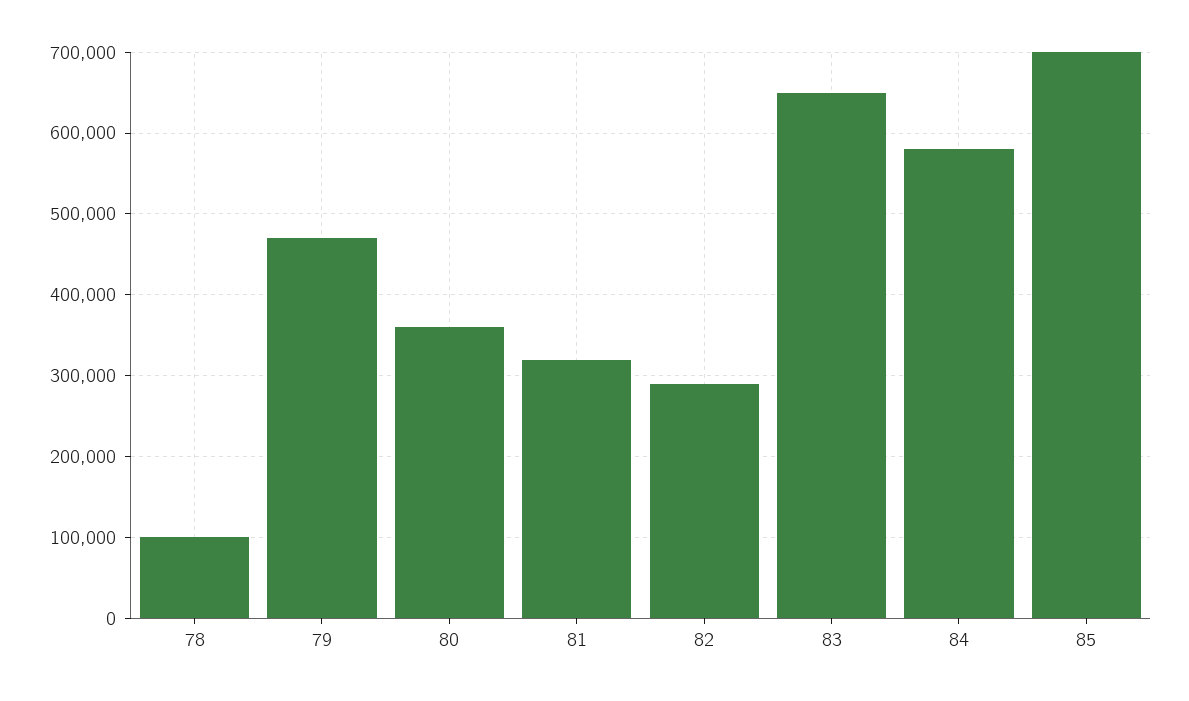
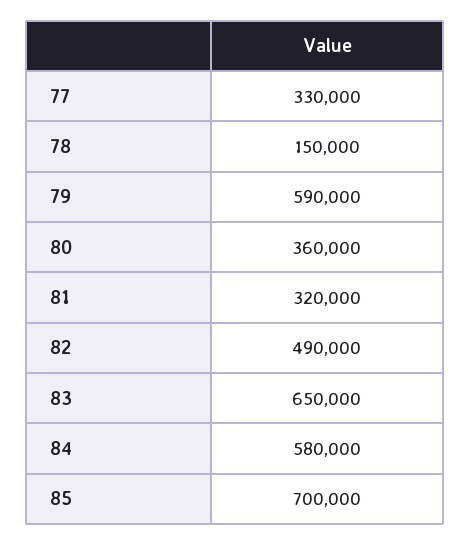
78: 100000 -> 150000
79: 470000 -> 590000
82: 290000 -> 490000
77: none -> 330000

